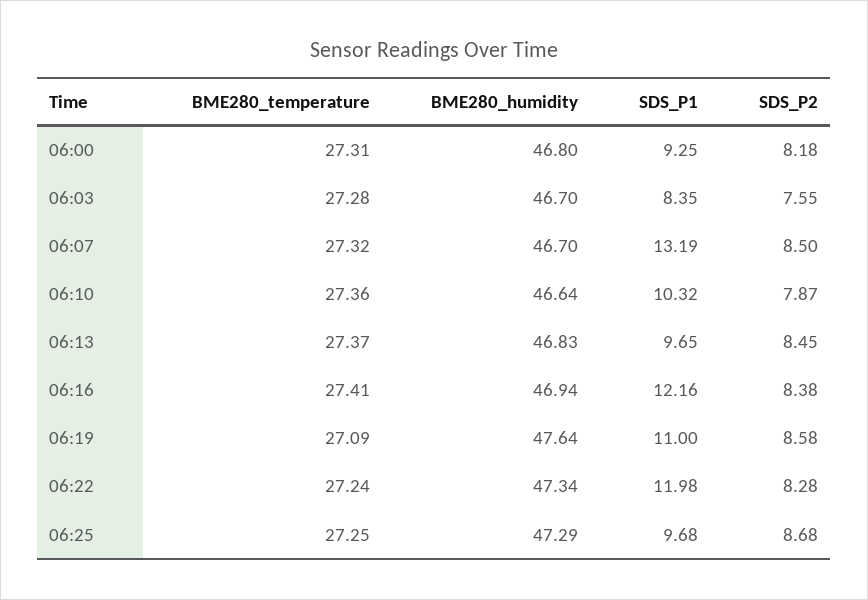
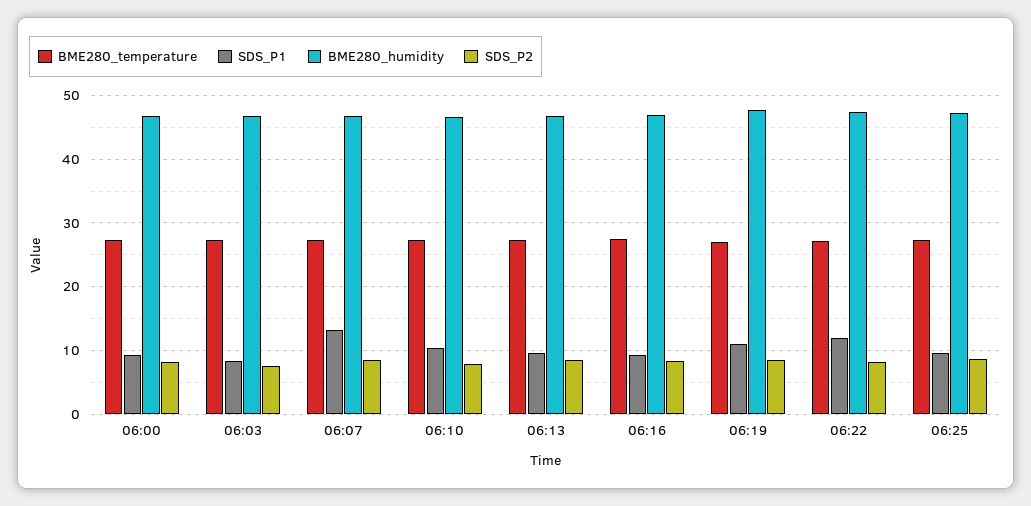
SDS_P1, 06:16: 12.16 -> 9

